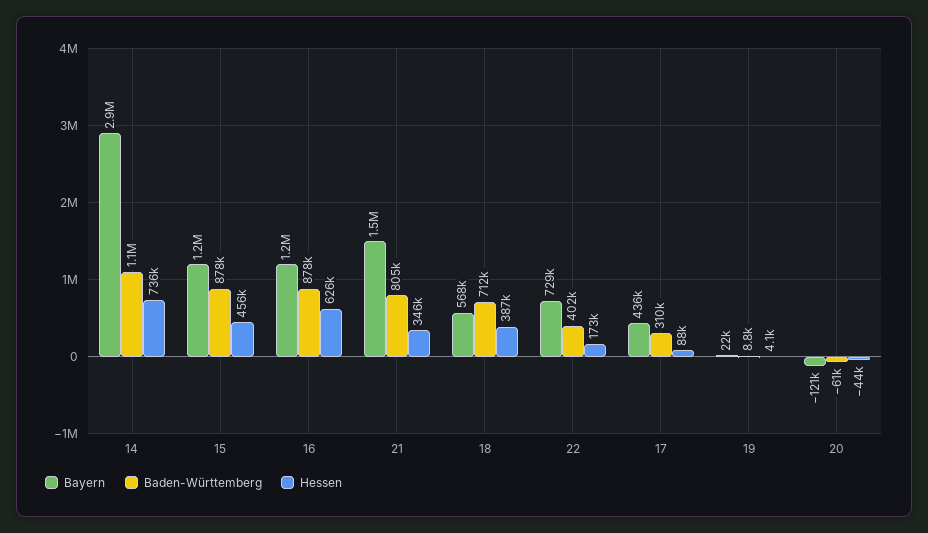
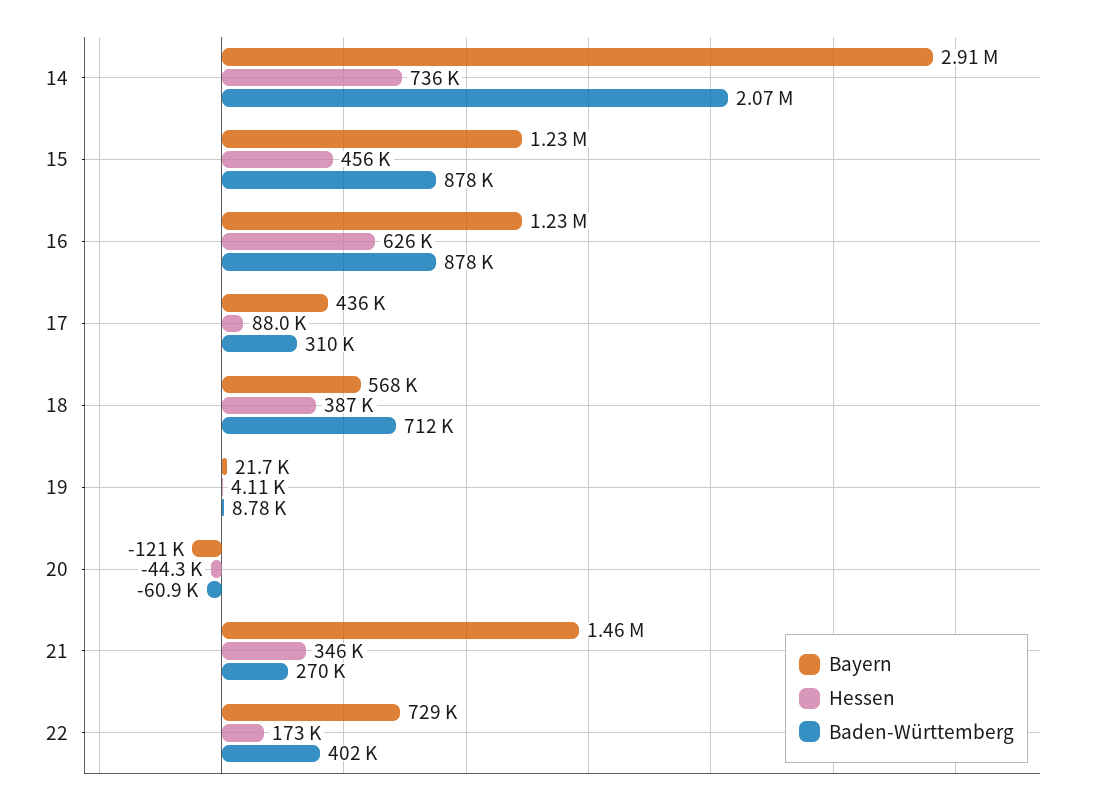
Baden-Württemberg, 14: 1100000 -> 2070000
Baden-Württemberg, 21: 805000 -> 270000

